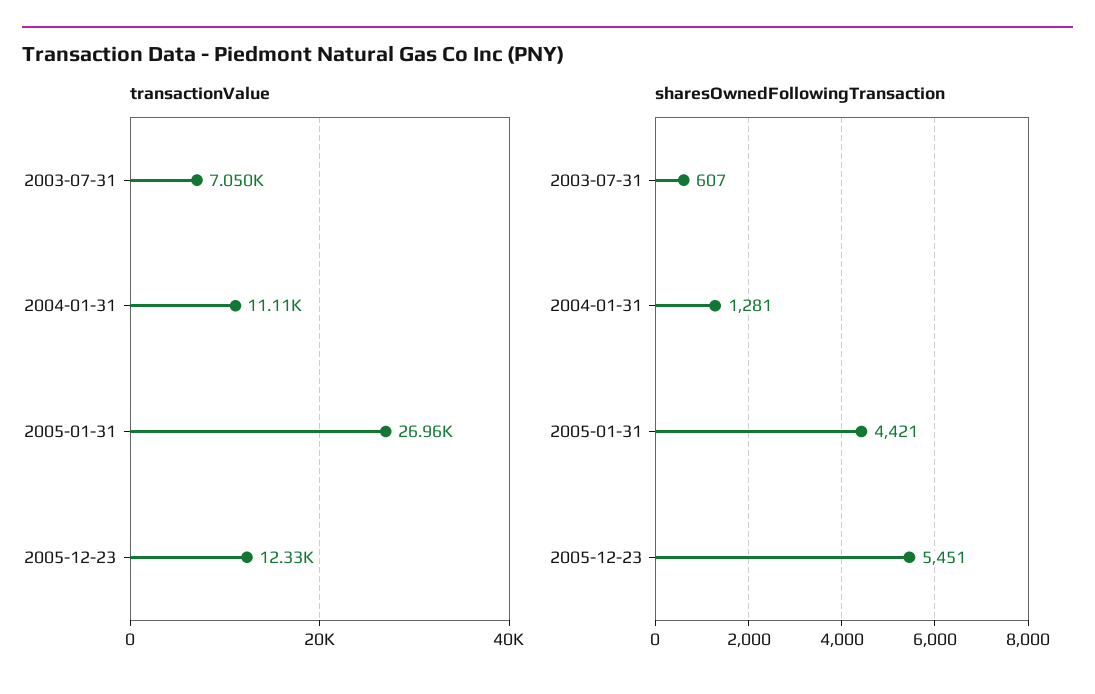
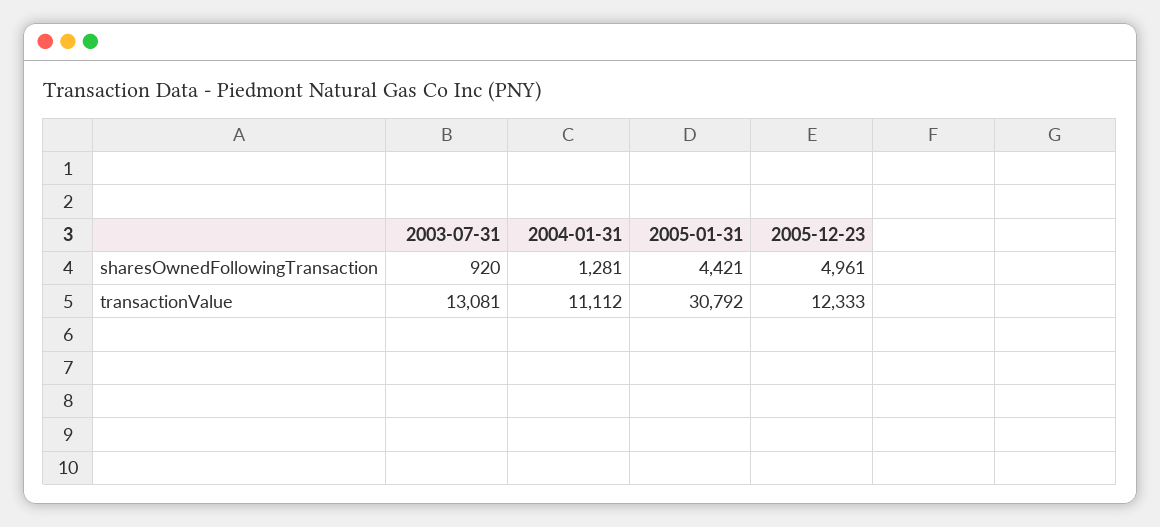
transactionValue, 2003-07-31: 7050 -> 13081
transactionValue, 2005-01-31: 26960 -> 30792
sharesOwnedFollowingTransaction, 2003-07-31: 607 -> 920
sharesOwnedFollowingTransaction, 2005-12-23: 5451 -> 4961

